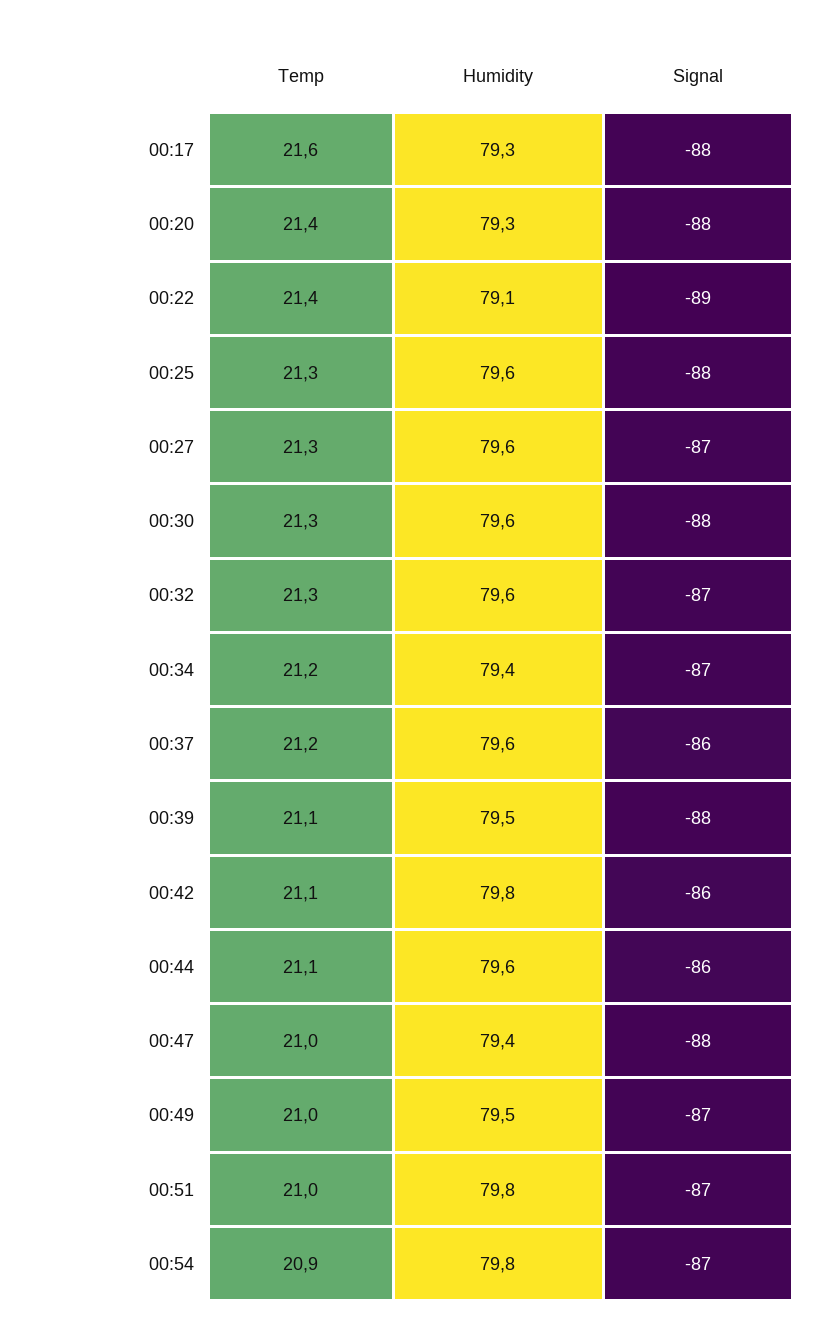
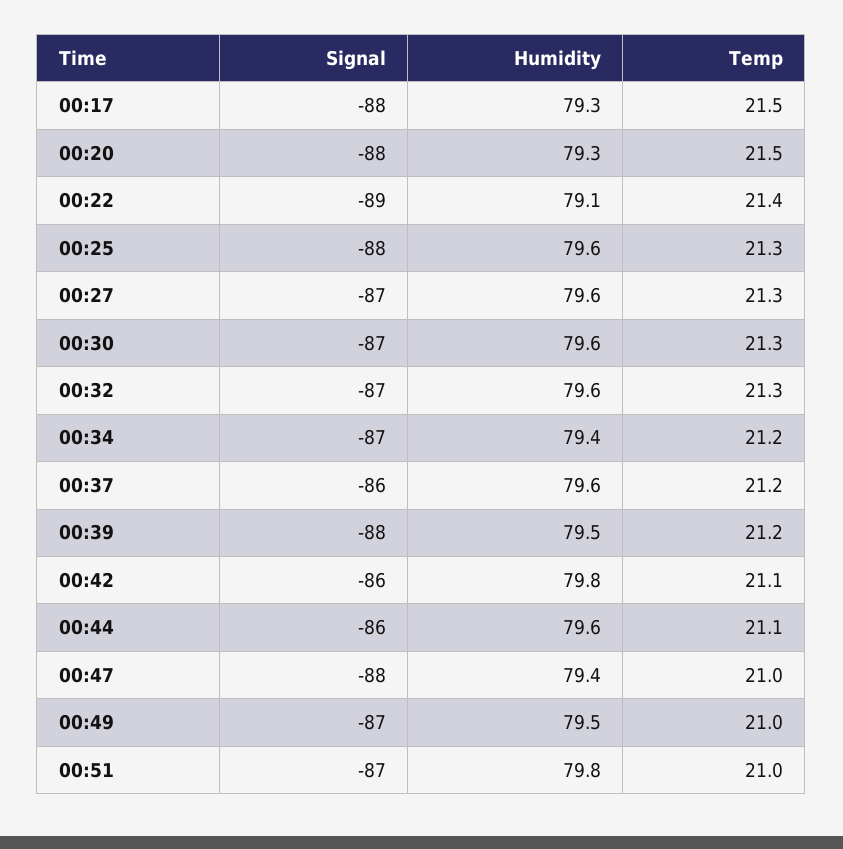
Temp, 00:17: 21.6 -> 21.5
Temp, 00:20: 21.4 -> 21.5
Signal, 00:30: -88 -> -87
Temp, 00:39: 21.1 -> 21.2
Temp, 00:54: 20.9 -> none
Humidity, 00:54: 79.8 -> none
Signal, 00:54: -87 -> none

